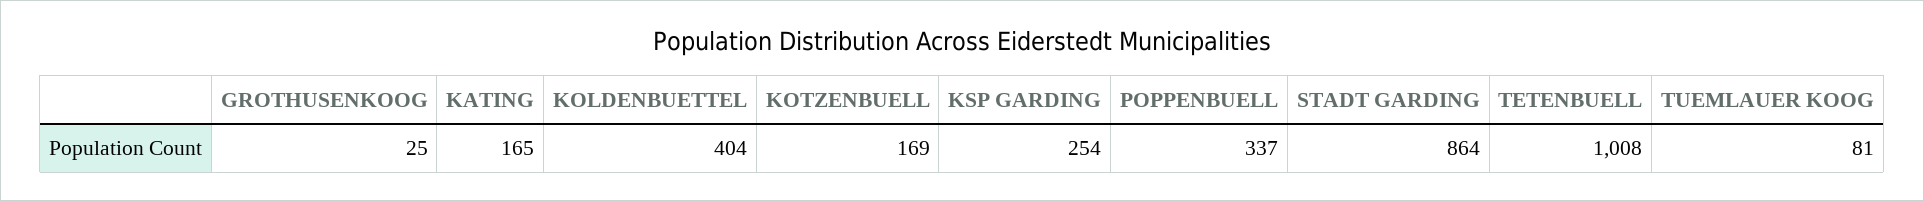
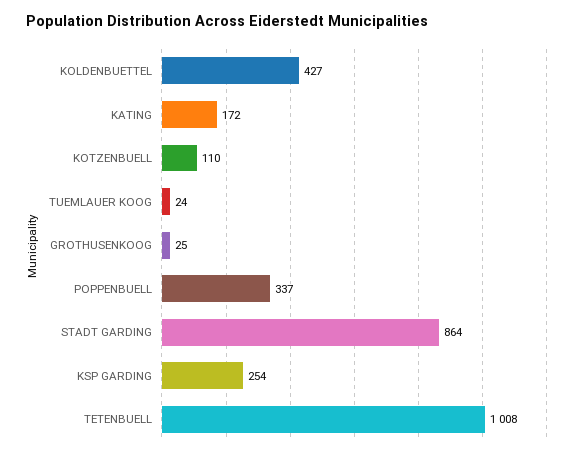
KATING: 165 -> 172
KOLDENBUETTEL: 404 -> 427
KOTZENBUELL: 169 -> 110
TUEMLAUER KOOG: 81 -> 24

